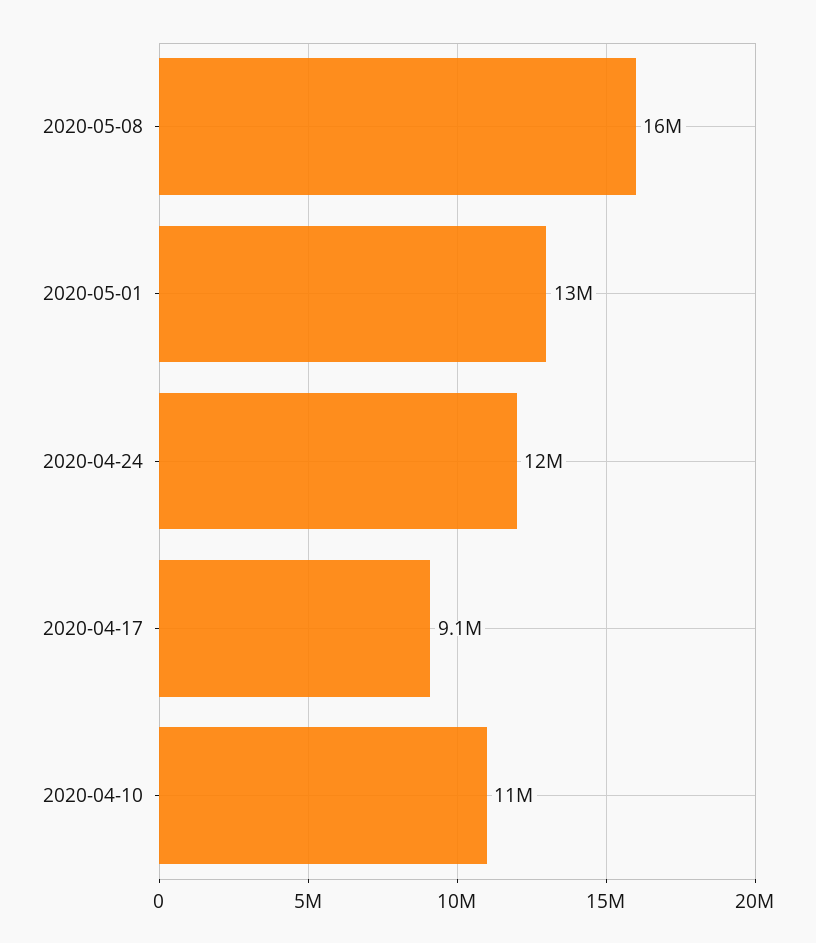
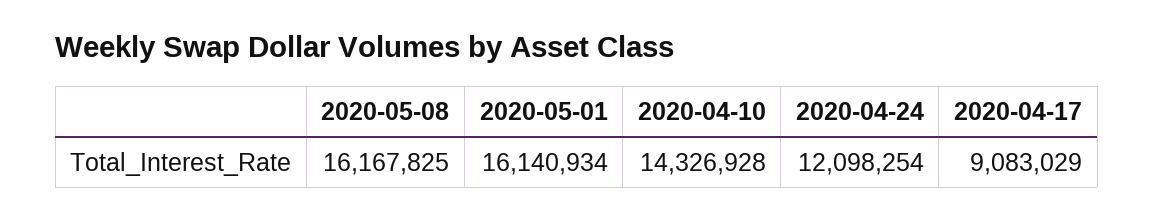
2020-05-01: 13000000 -> 16140934
2020-04-10: 11000000 -> 14326928

